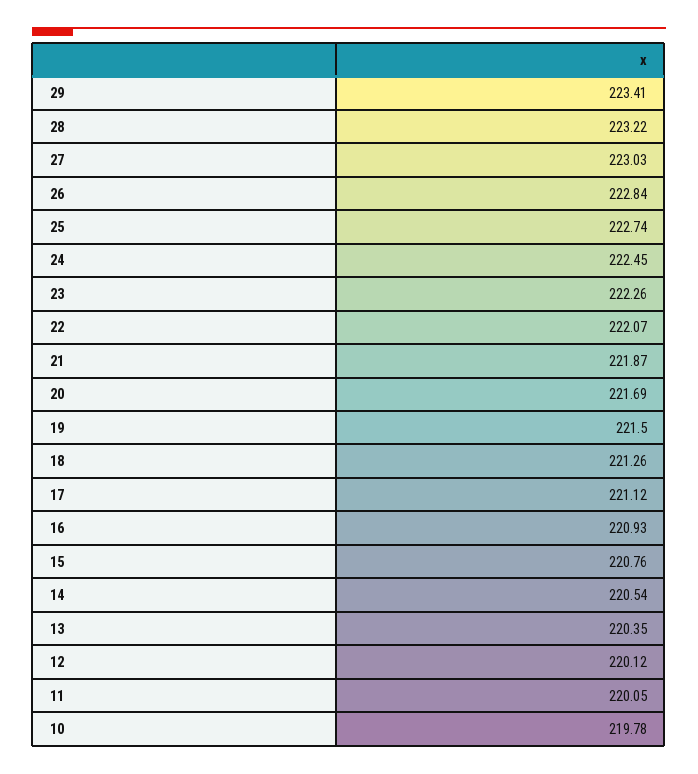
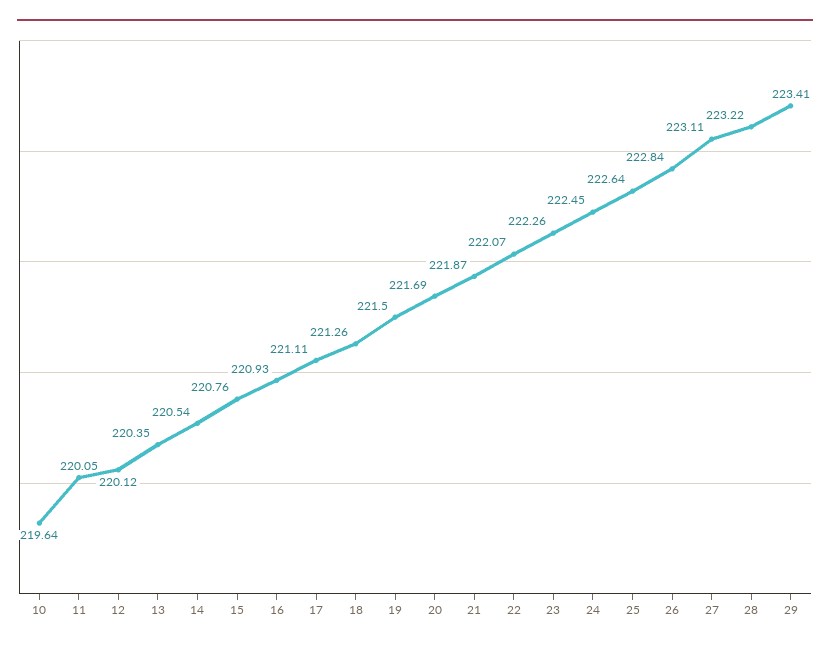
27: 223.03 -> 223.11
25: 222.74 -> 222.64
17: 221.12 -> 221.11
10: 219.78 -> 219.64

